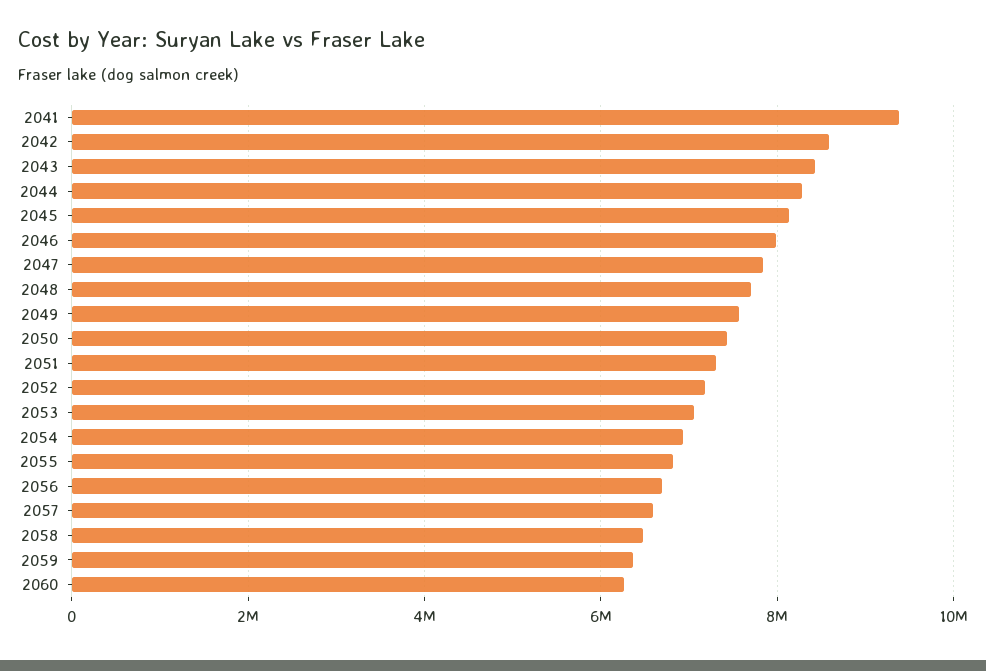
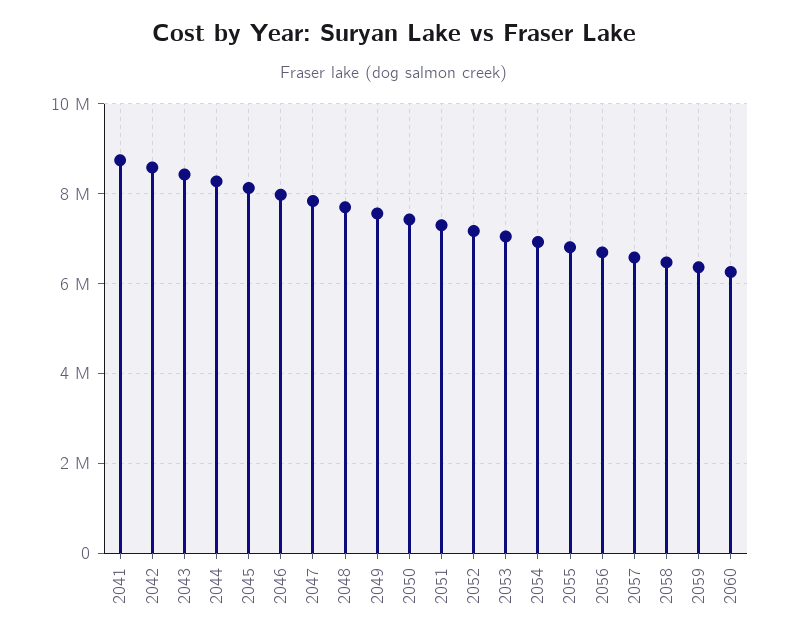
2041: 9400000 -> 8800000

